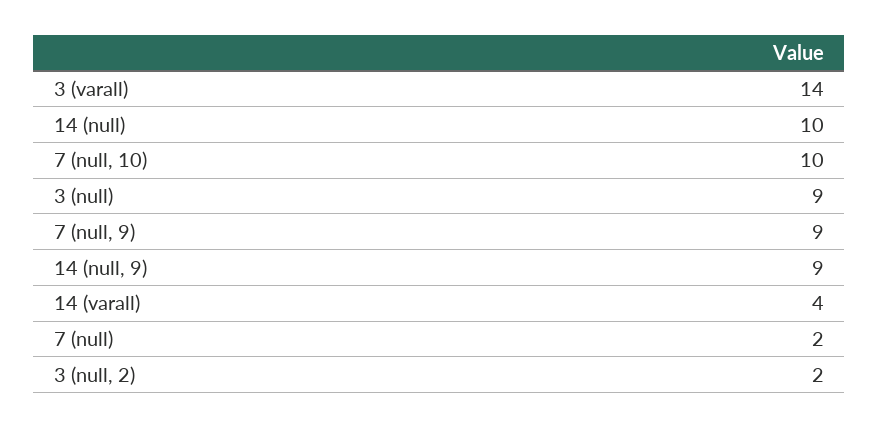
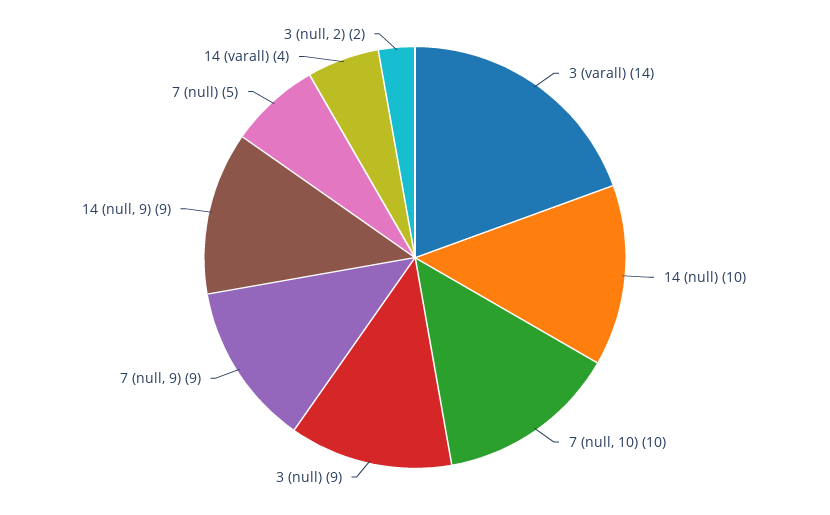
7 (null): 2 -> 5

